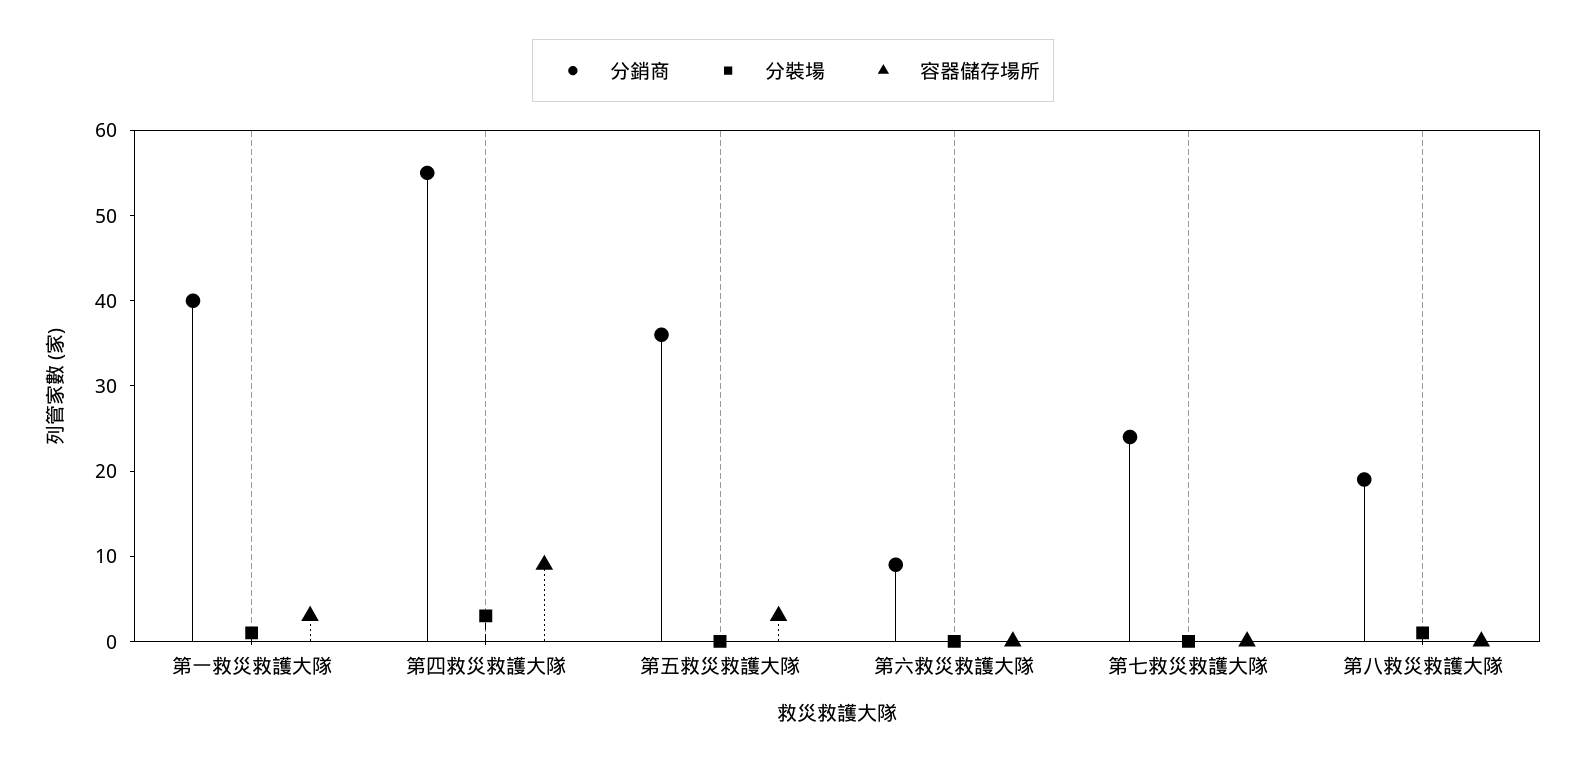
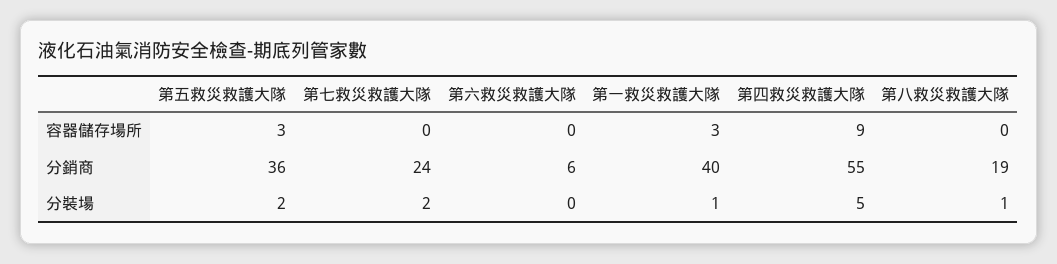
分裝場, 第四救災救護大隊: 3 -> 5
分裝場, 第五救災救護大隊: 0 -> 2
分銷商, 第六救災救護大隊: 9 -> 6
分裝場, 第七救災救護大隊: 0 -> 2

